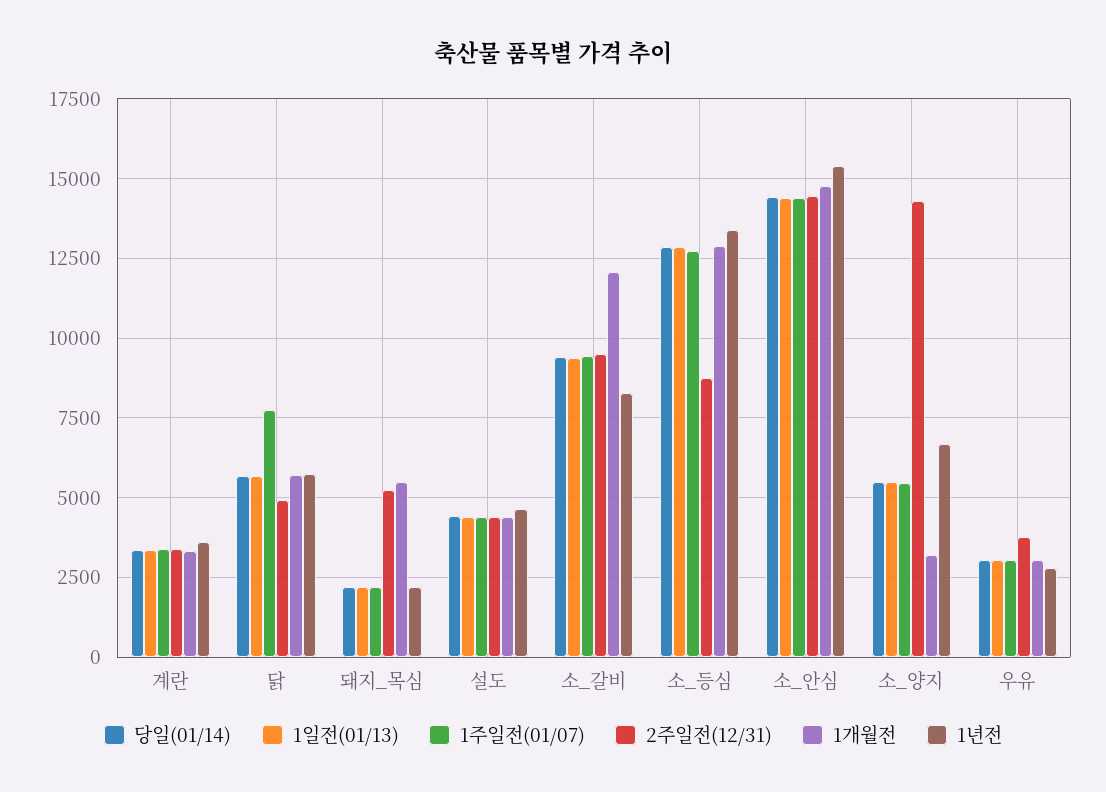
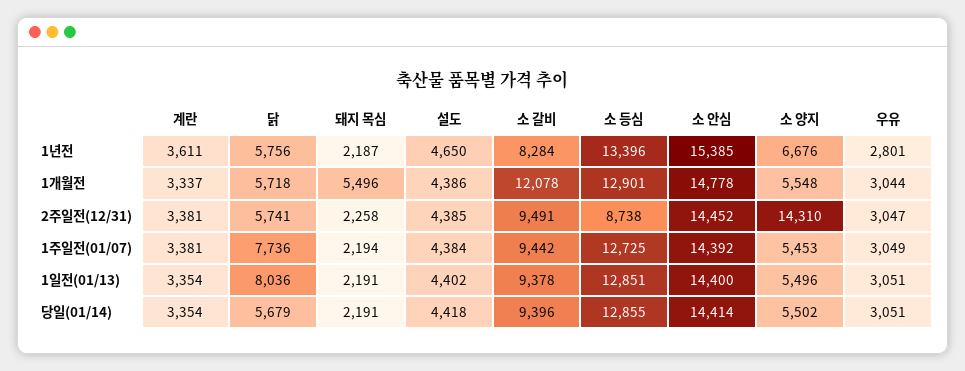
1일전(01/13), 닭: 5750 -> 8036
2주일전(12/31), 닭: 5000 -> 5741
2주일전(12/31), 돼지_목심: 5250 -> 2258
1개월전, 소_양지: 3250 -> 5548
2주일전(12/31), 우유: 3750 -> 3047

